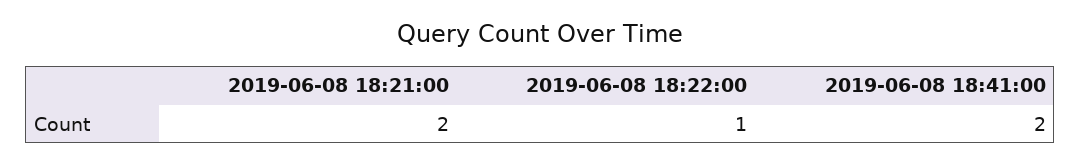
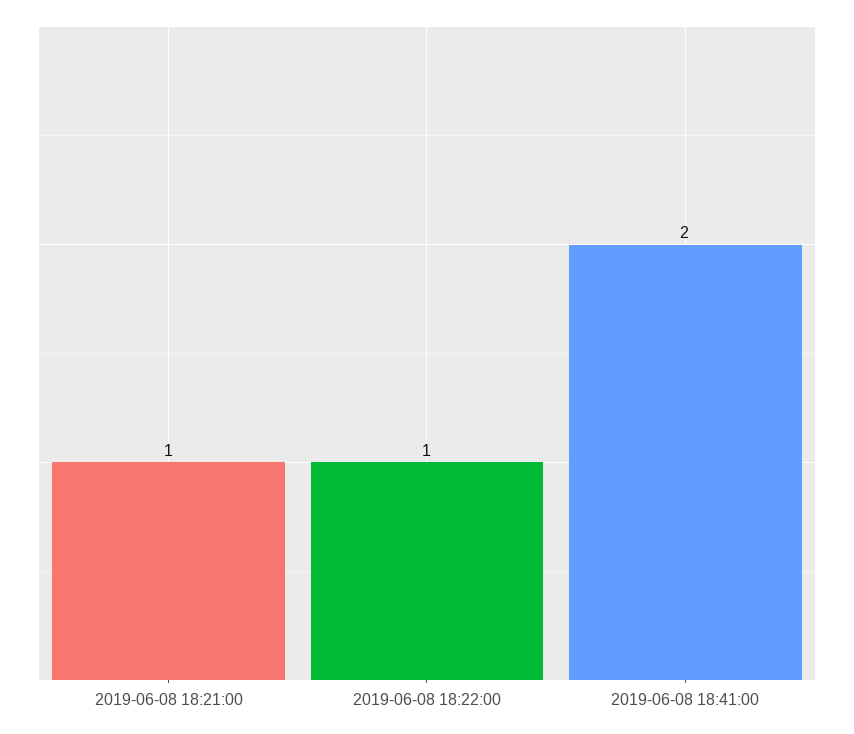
2019-06-08 18:21:00: 2 -> 1

